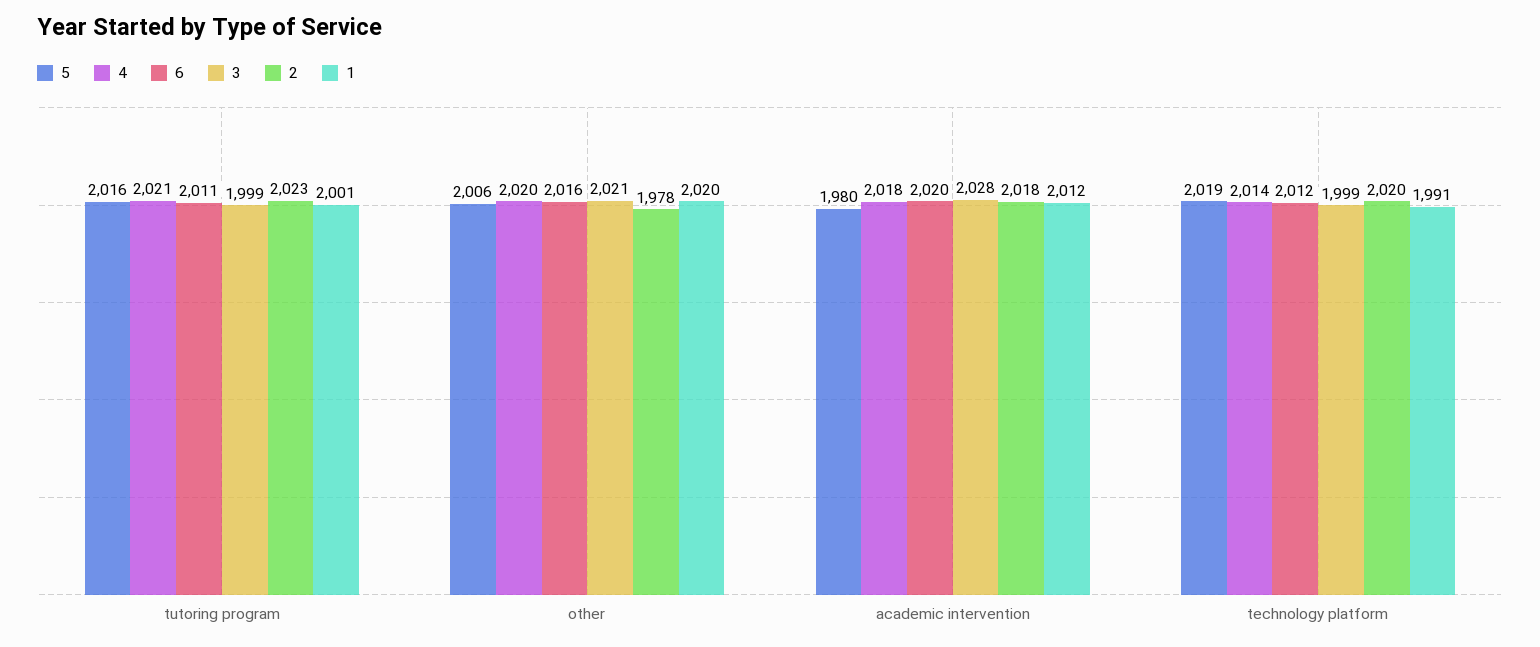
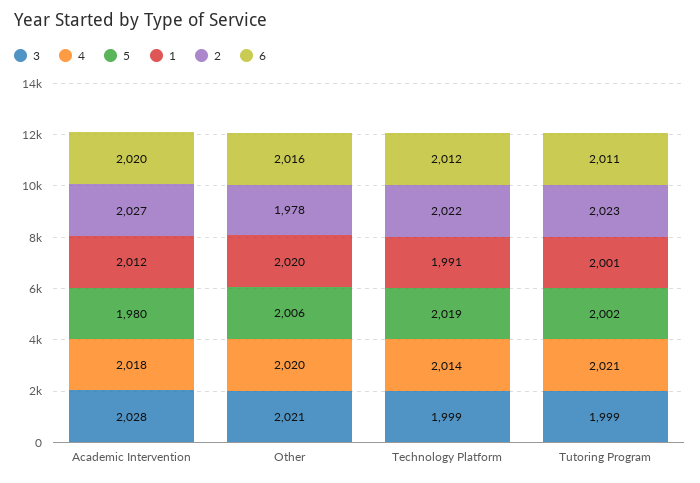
5, tutoring program: 2016 -> 2002
2, academic intervention: 2018 -> 2027
2, technology platform: 2020 -> 2022

